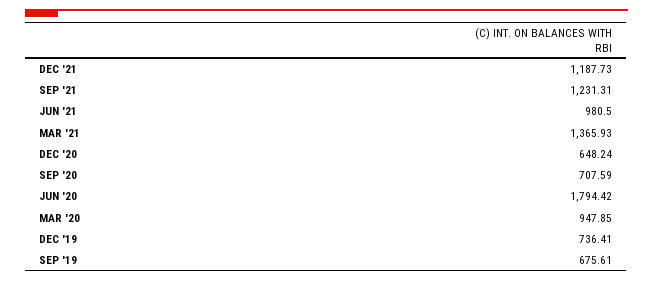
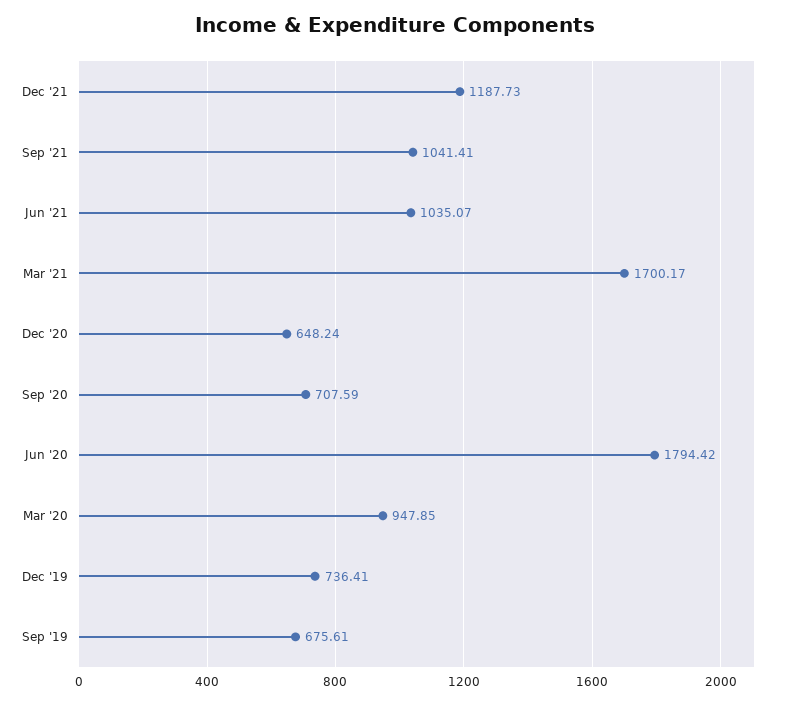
SEP '21: 1231.31 -> 1041.41
JUN '21: 980.5 -> 1035.07
MAR '21: 1365.93 -> 1700.17

